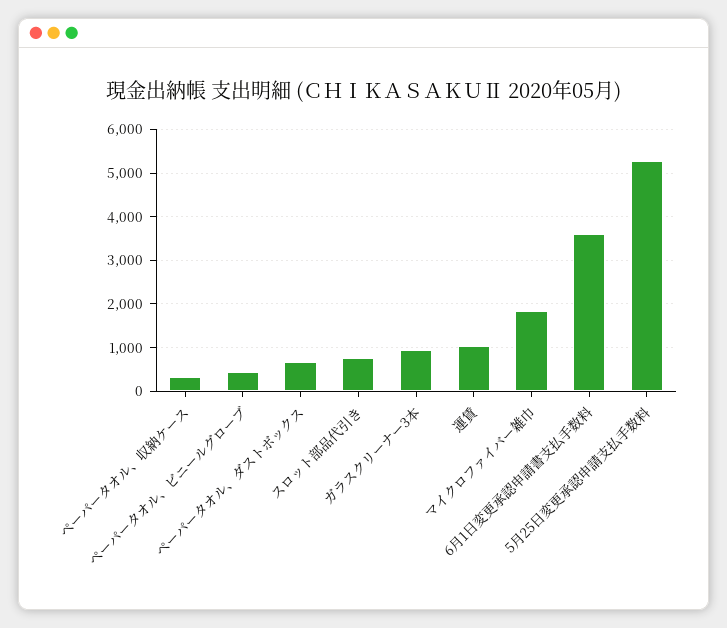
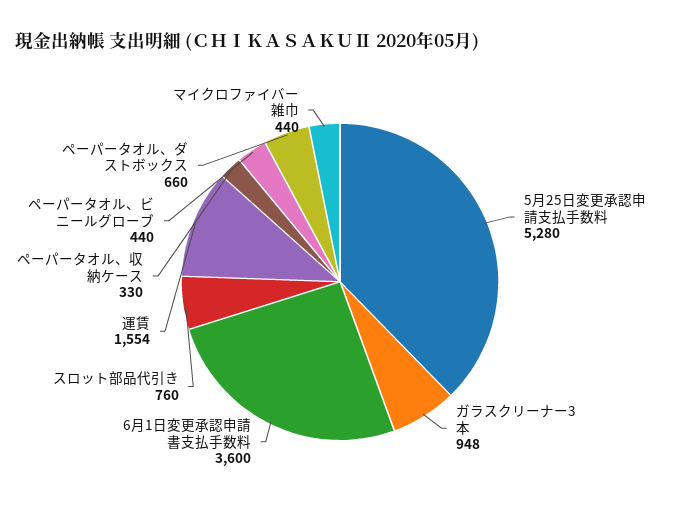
運賃: 1000 -> 1554
マイクロファイバー雑巾: 1800 -> 440

